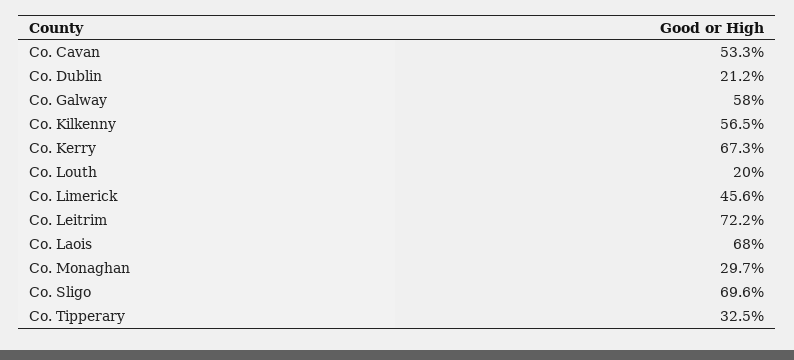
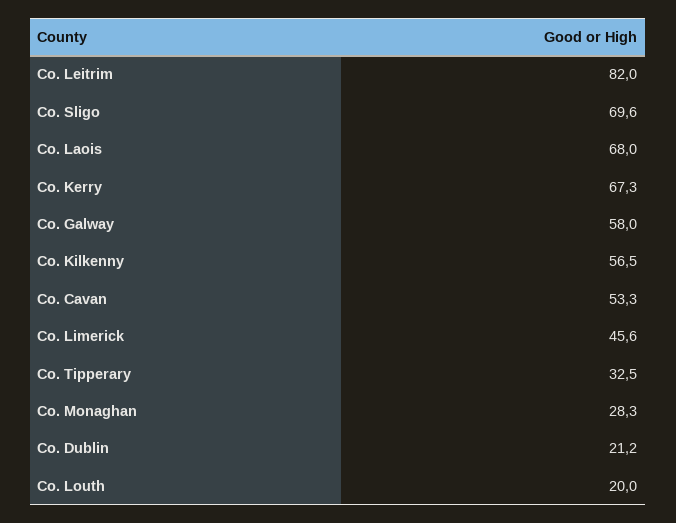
Co. Leitrim: 72.2 -> 82
Co. Monaghan: 29.7 -> 28.3

